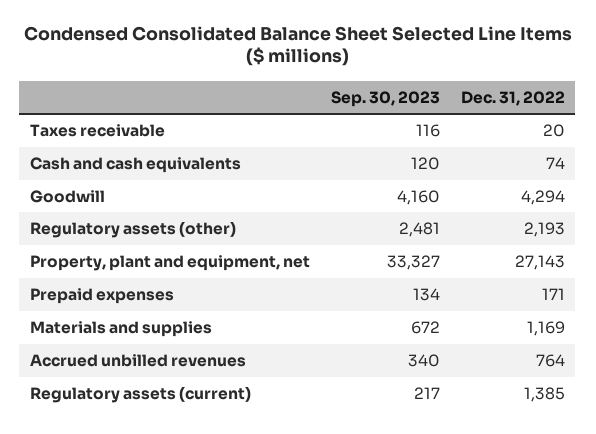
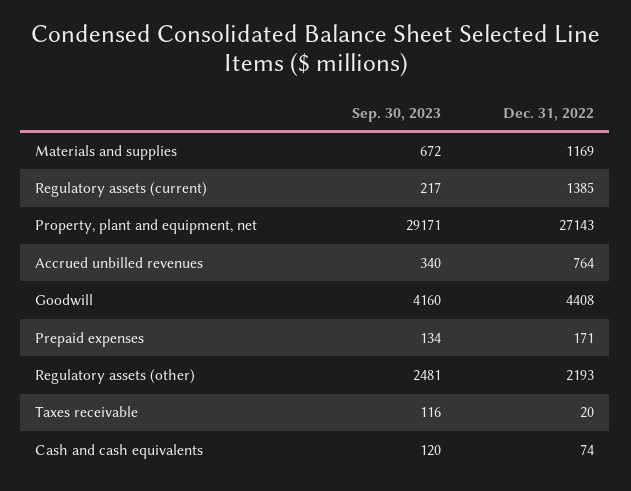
Dec. 31, 2022, Goodwill: 4294 -> 4408
Sep. 30, 2023, Property, plant and equipment, net: 33327 -> 29171

